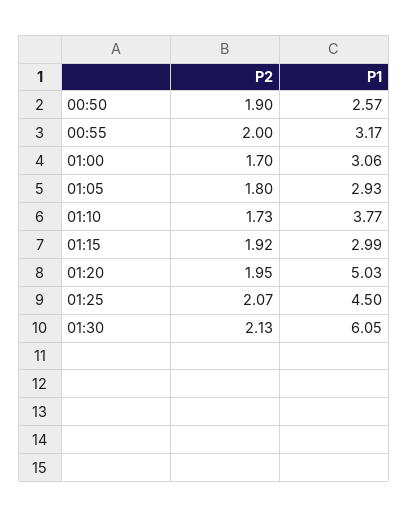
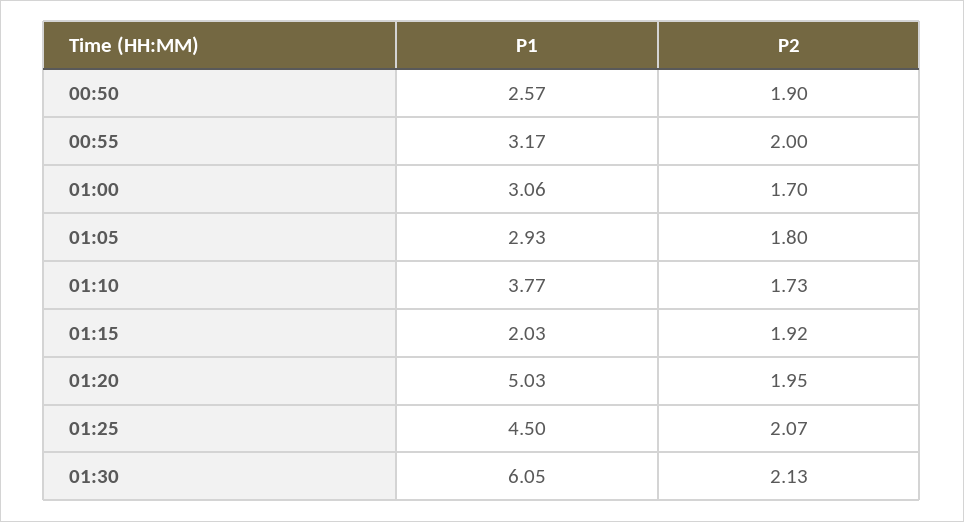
P1, 01:15: 2.99 -> 2.03

